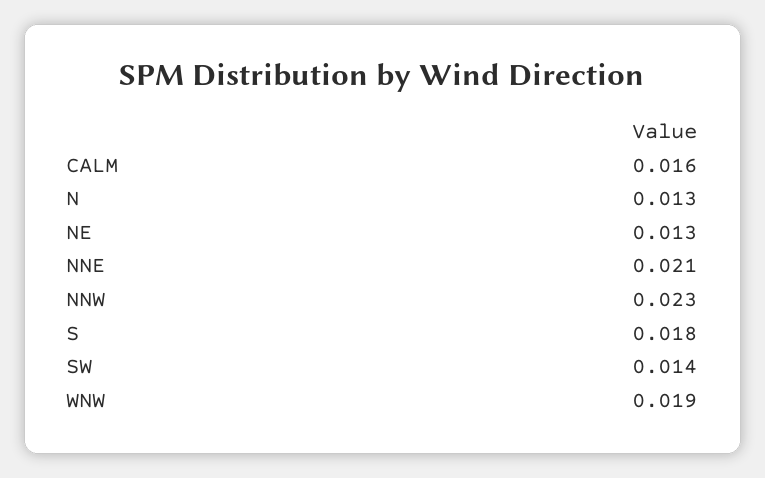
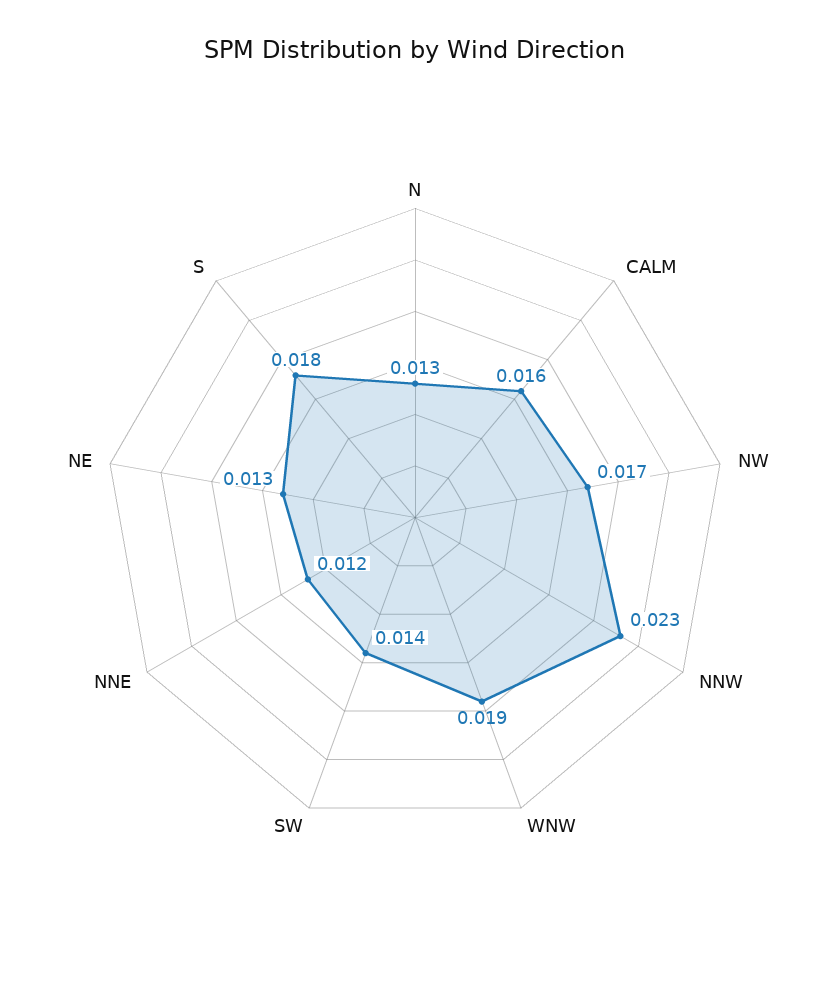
NNE: 0.021 -> 0.012
NW: none -> 0.017

